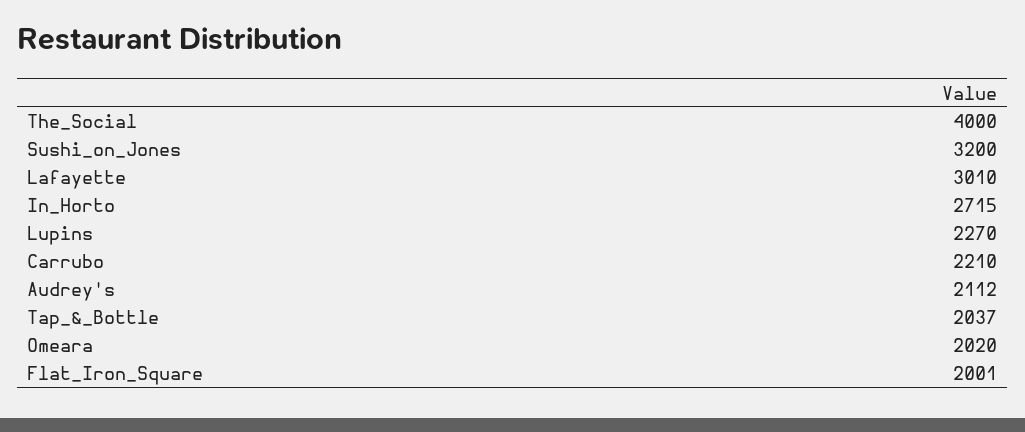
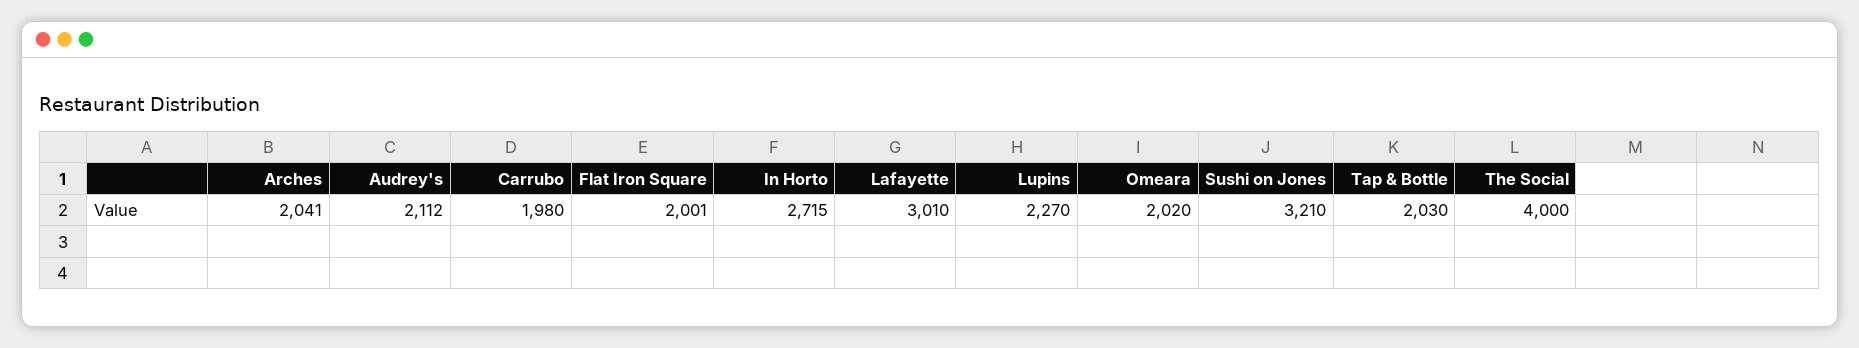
Sushi_on_Jones: 3200 -> 3210
Carrubo: 2210 -> 1980
Tap_&_Bottle: 2037 -> 2030
Arches: none -> 2041

